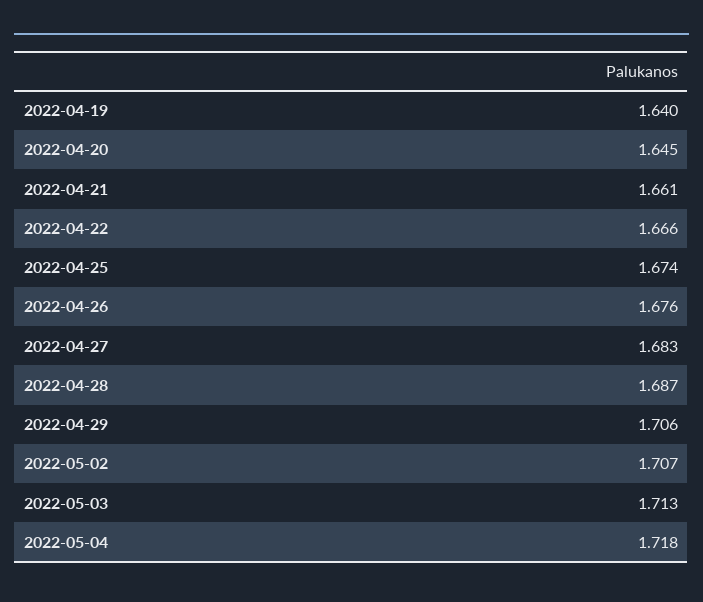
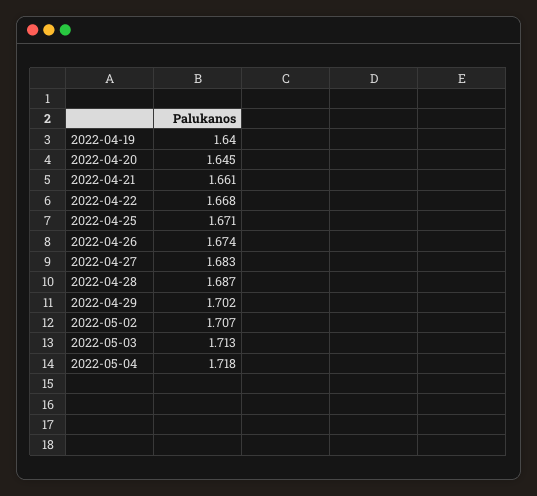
2022-04-22: 1.666 -> 1.668
2022-04-25: 1.674 -> 1.671
2022-04-26: 1.676 -> 1.674
2022-04-29: 1.706 -> 1.702

